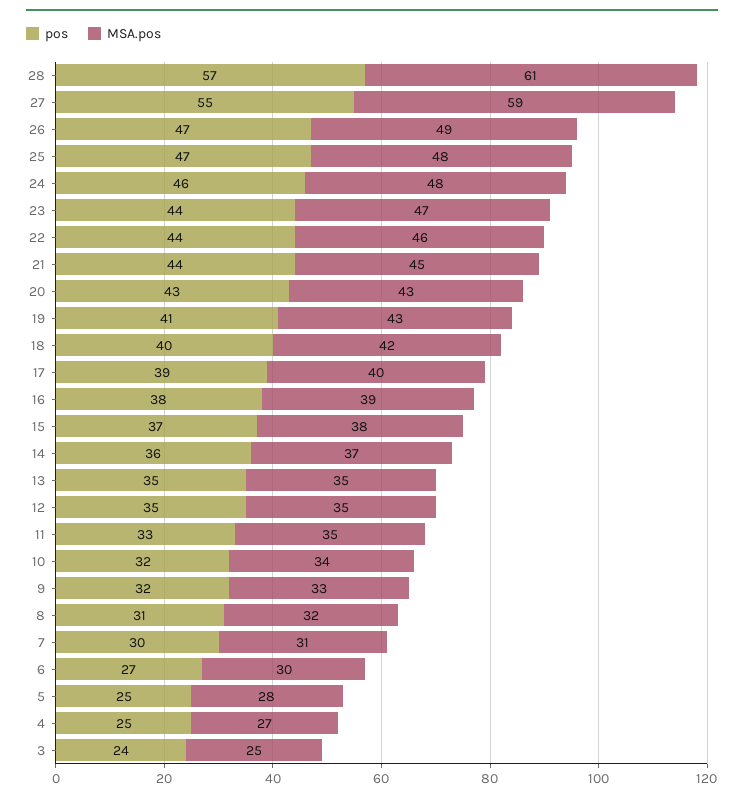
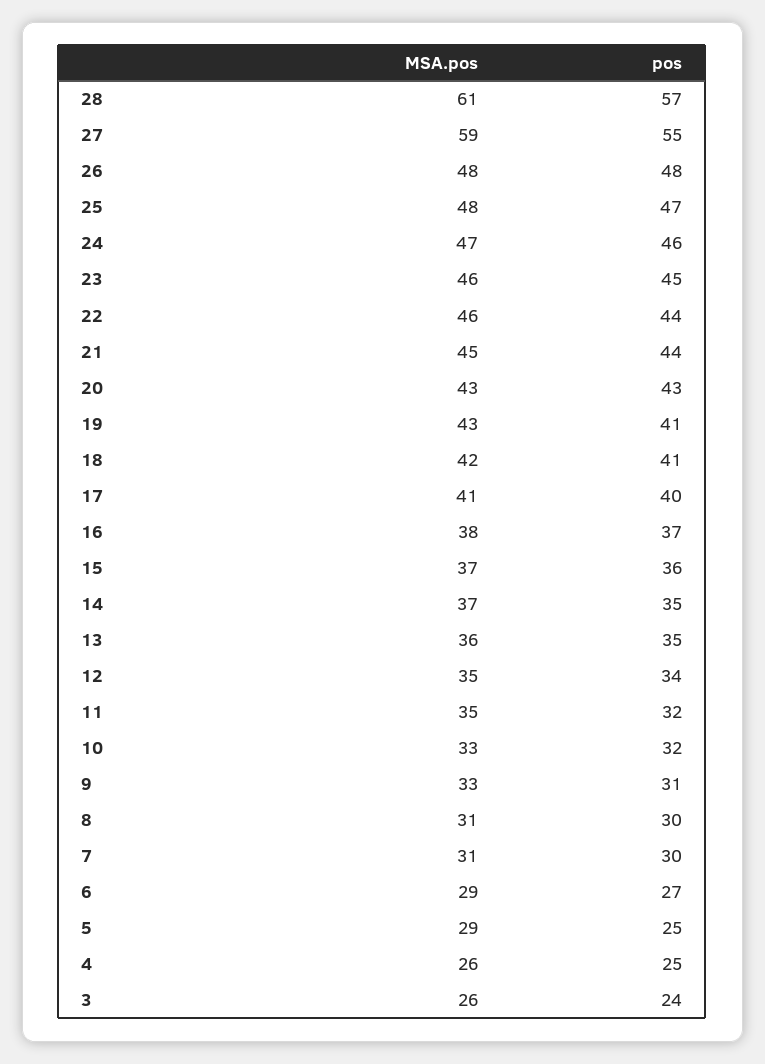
pos, 26: 47 -> 48
MSA.pos, 26: 49 -> 48
MSA.pos, 24: 48 -> 47
pos, 23: 44 -> 45
MSA.pos, 23: 47 -> 46
pos, 18: 40 -> 41
pos, 17: 39 -> 40
MSA.pos, 17: 40 -> 41
pos, 16: 38 -> 37
MSA.pos, 16: 39 -> 38
pos, 15: 37 -> 36
MSA.pos, 15: 38 -> 37
pos, 14: 36 -> 35
MSA.pos, 13: 35 -> 36
pos, 12: 35 -> 34
pos, 11: 33 -> 32
MSA.pos, 10: 34 -> 33
pos, 9: 32 -> 31
pos, 8: 31 -> 30
MSA.pos, 8: 32 -> 31
MSA.pos, 6: 30 -> 29
MSA.pos, 5: 28 -> 29
MSA.pos, 4: 27 -> 26
MSA.pos, 3: 25 -> 26

